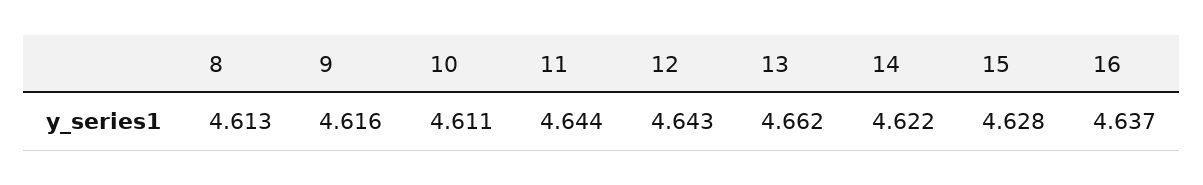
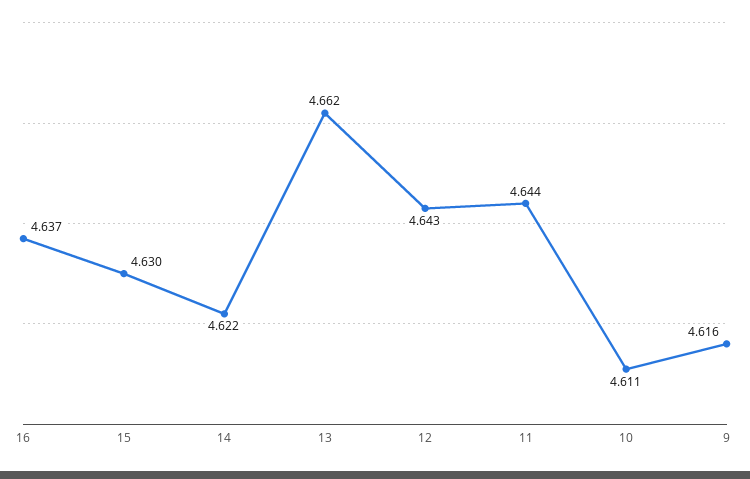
8: 4.613 -> none
15: 4.628 -> 4.63

